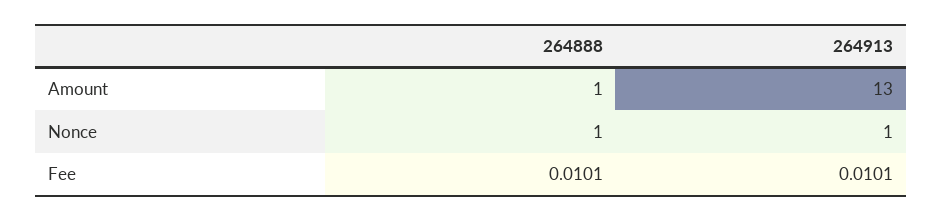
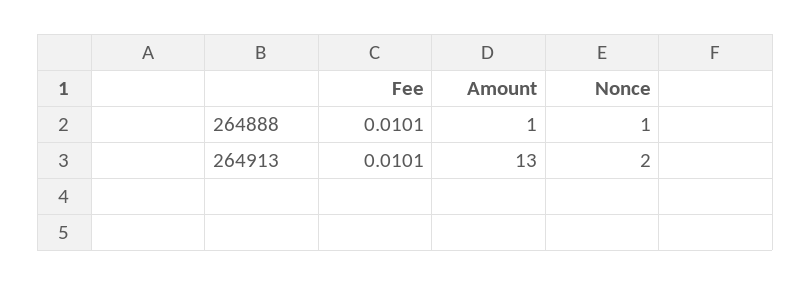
264913, Nonce: 1 -> 2

